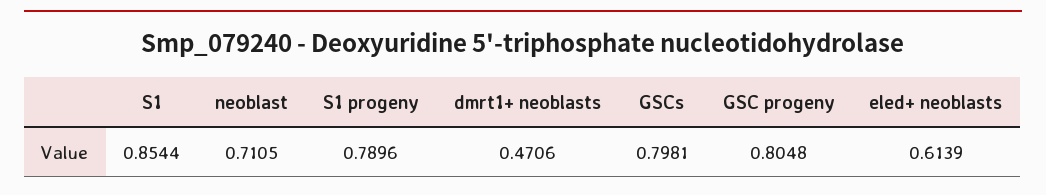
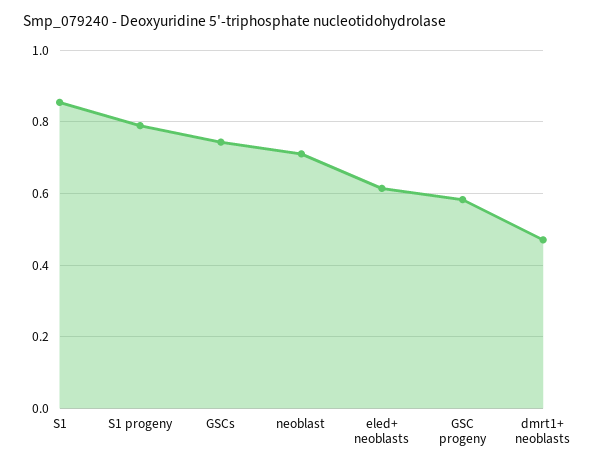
GSCs: 0.7981 -> 0.74
GSC progeny: 0.8048 -> 0.58

